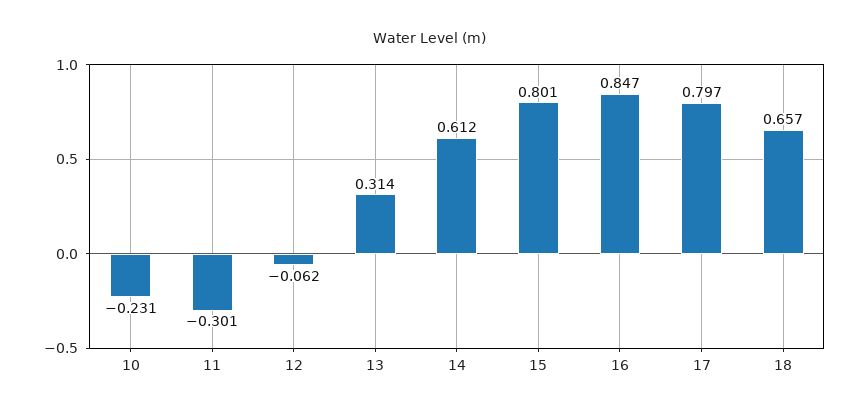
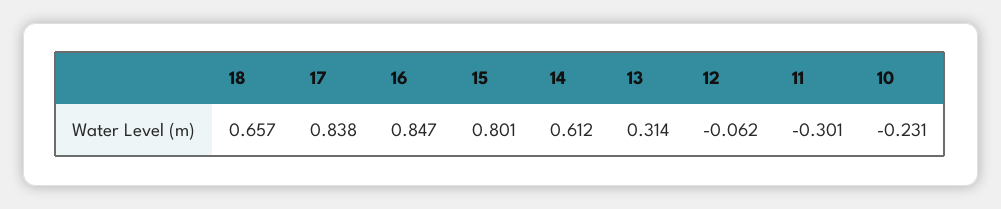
17: 0.797 -> 0.838

